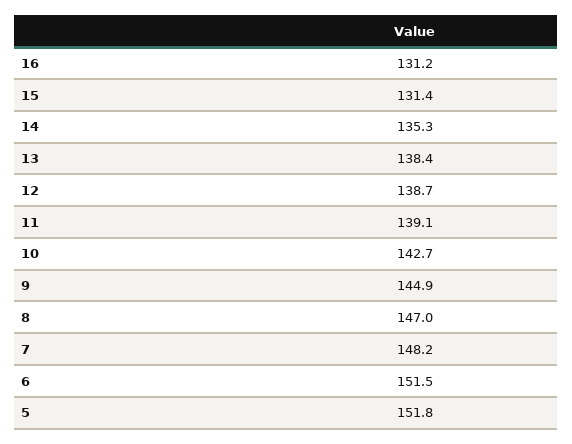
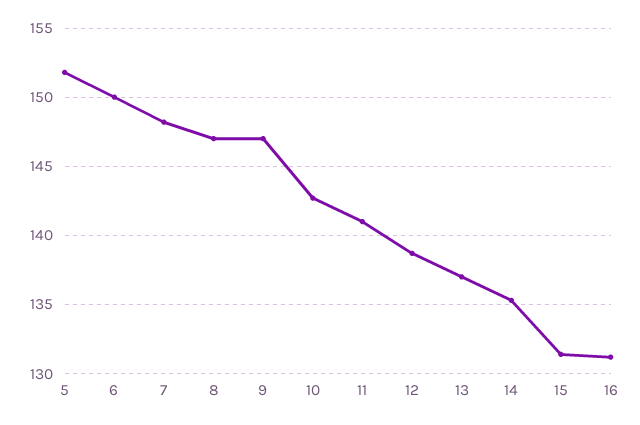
13: 138.4 -> 137
11: 139.1 -> 141
9: 144.9 -> 147
6: 151.5 -> 150

